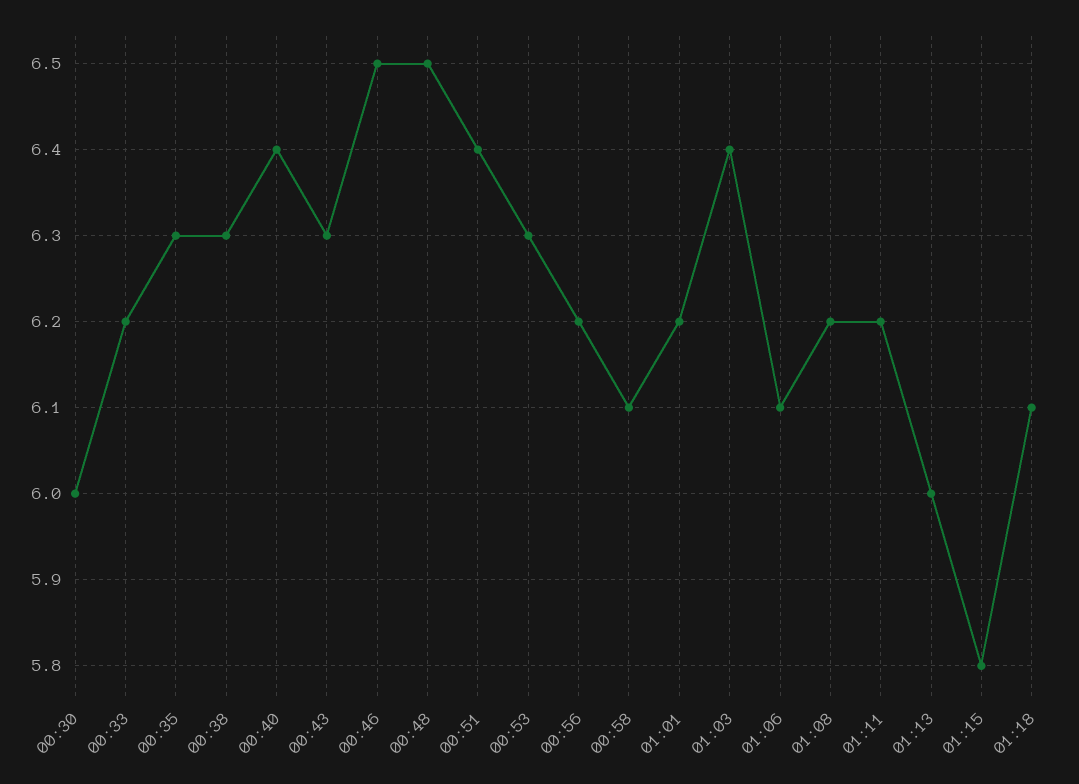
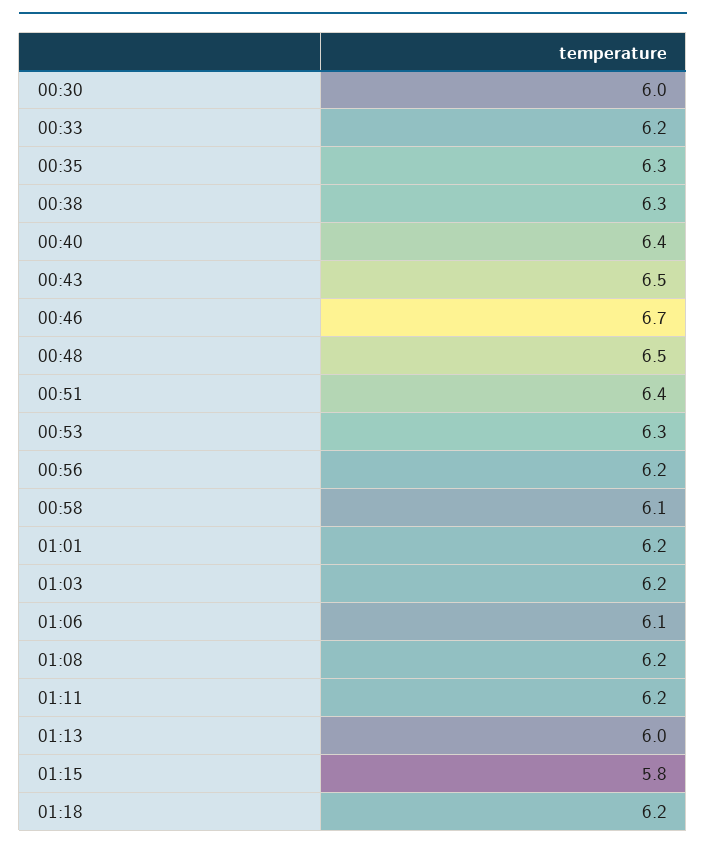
00:43: 6.3 -> 6.5
00:46: 6.5 -> 6.7
01:03: 6.4 -> 6.2
01:18: 6.1 -> 6.2

